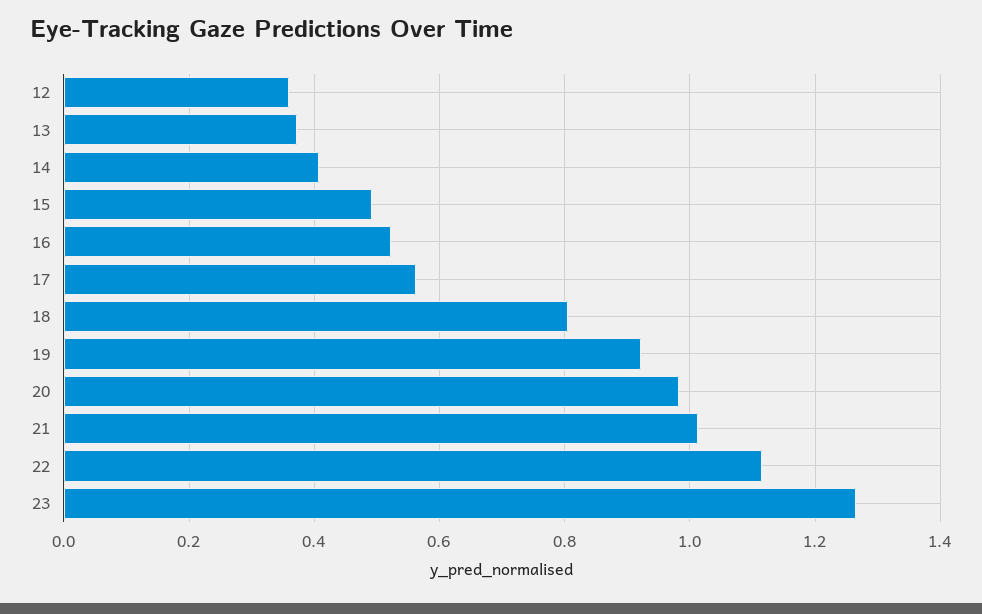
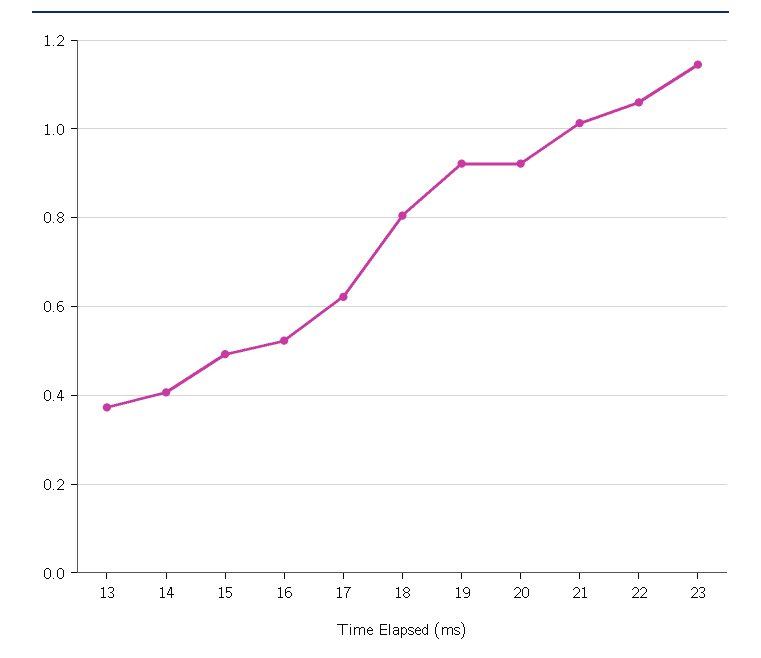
12: 0.36 -> none
17: 0.56 -> 0.62
20: 0.98 -> 0.92
22: 1.12 -> 1.06
23: 1.26 -> 1.14

